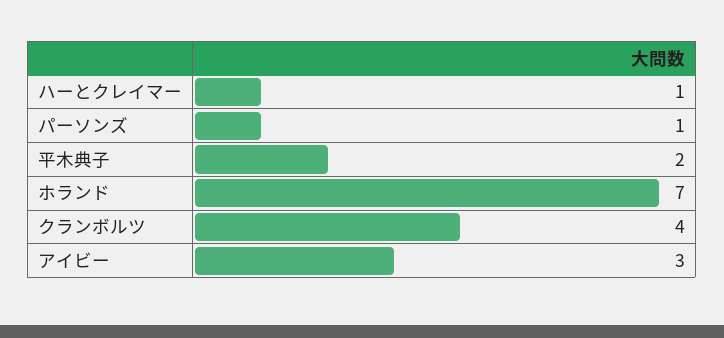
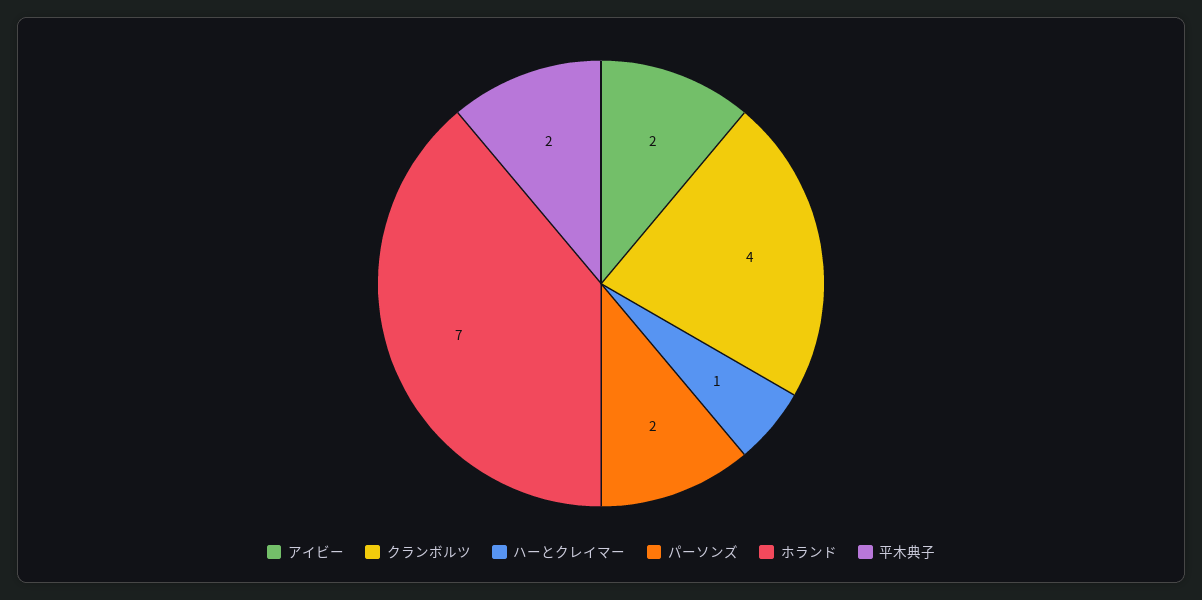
パーソンズ: 1 -> 2
アイビー: 3 -> 2

